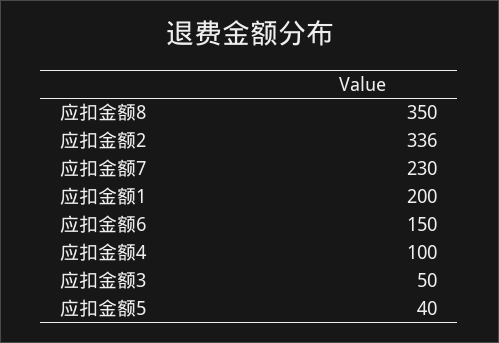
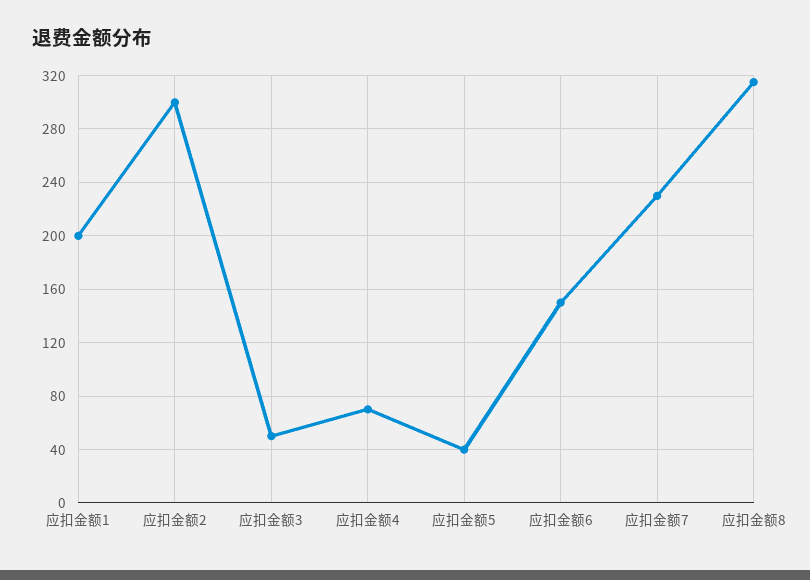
应扣金额8: 350 -> 315
应扣金额2: 336 -> 300
应扣金额4: 100 -> 70

